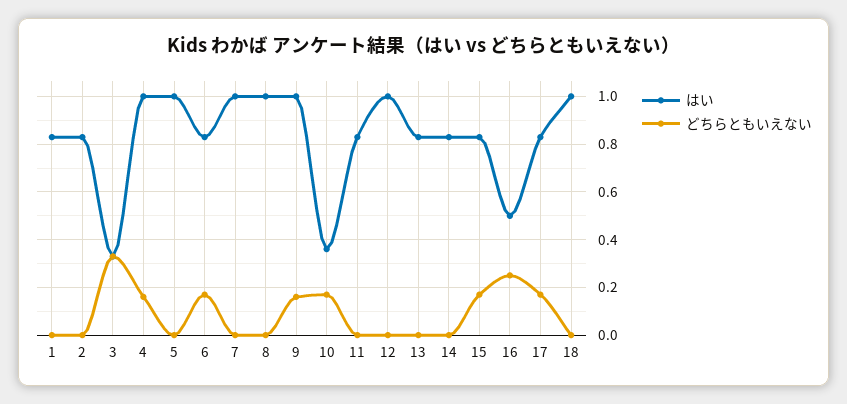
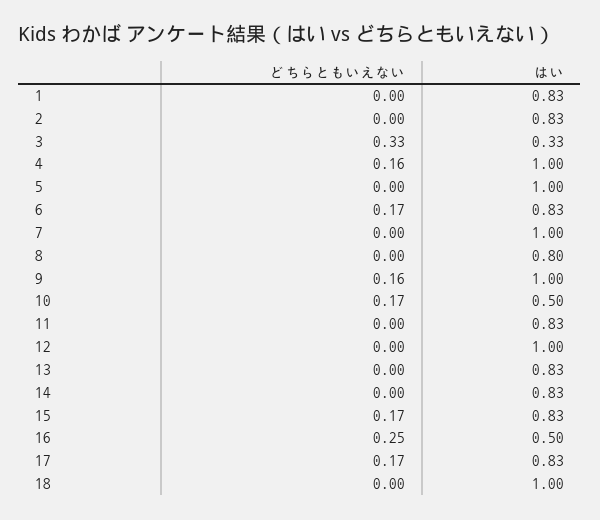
はい, 8: 1 -> 0.8
はい, 10: 0.35 -> 0.5

